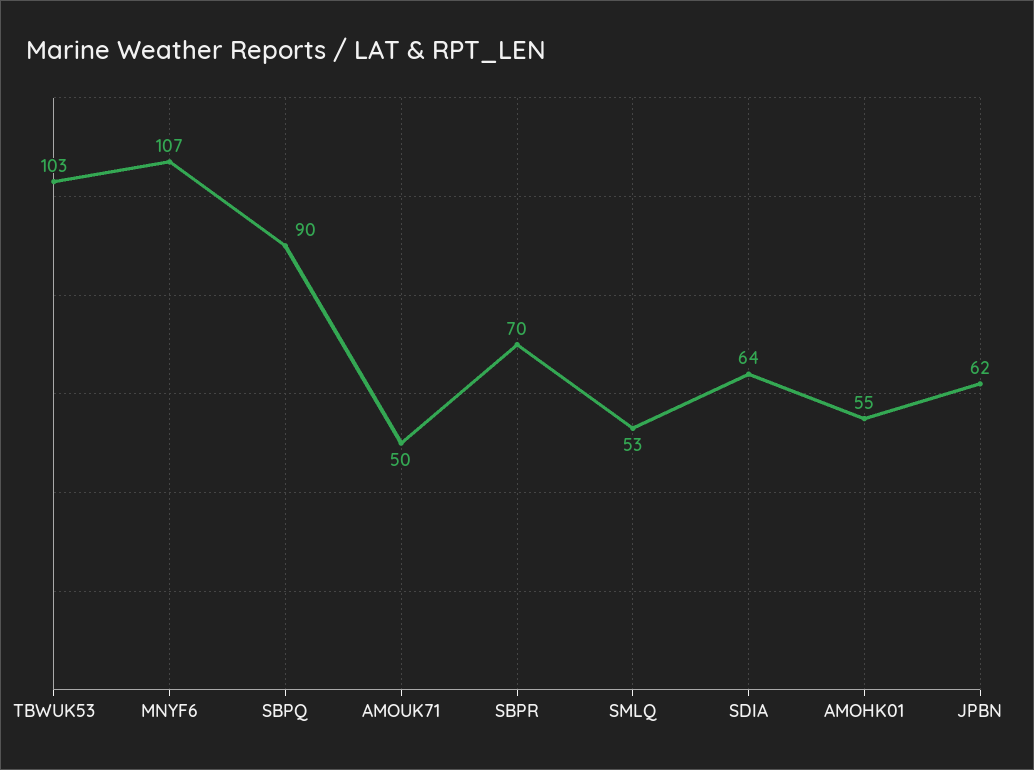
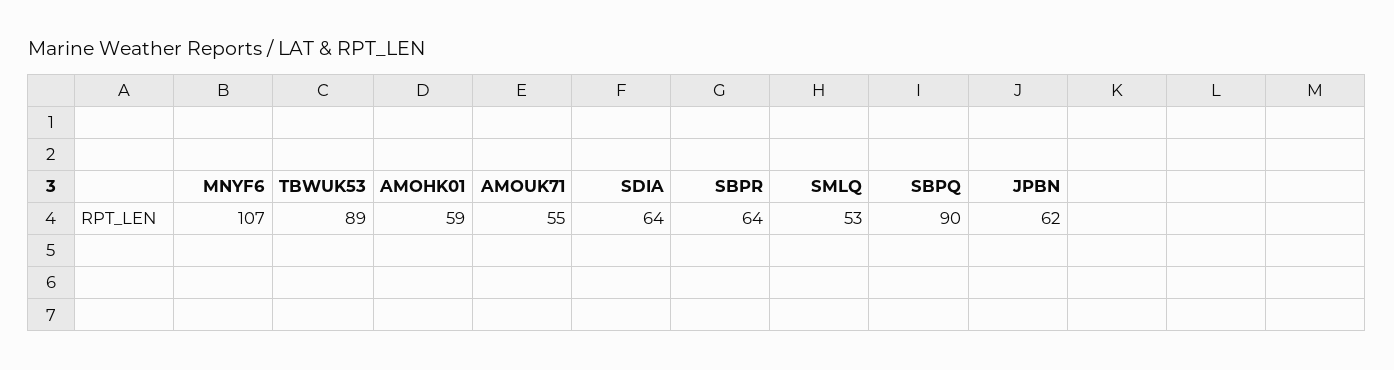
TBWUK53: 103 -> 89
AMOUK71: 50 -> 55
SBPR: 70 -> 64
AMOHK01: 55 -> 59

